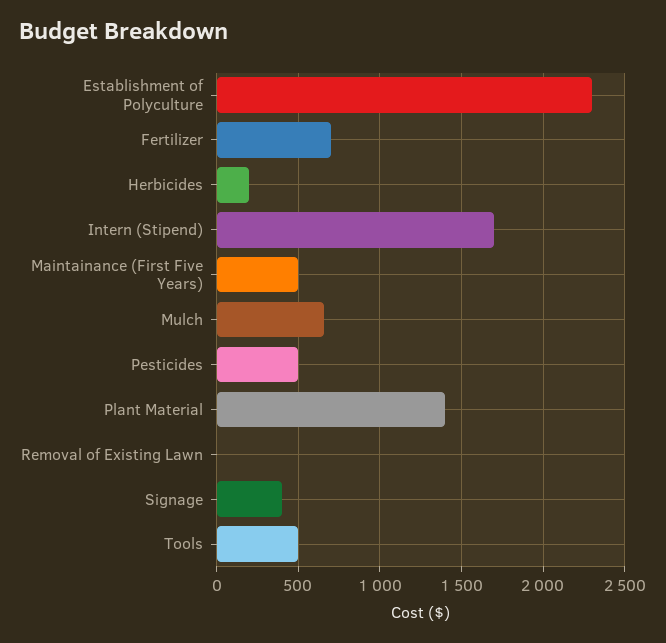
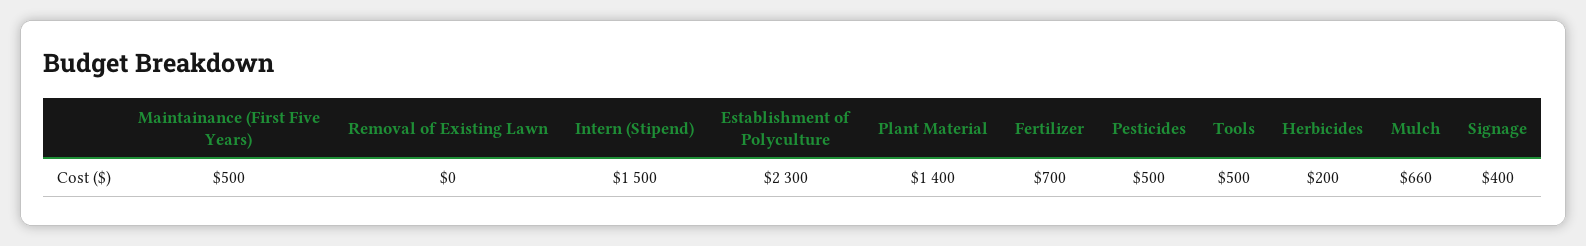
Intern (Stipend): 1700 -> 1500

